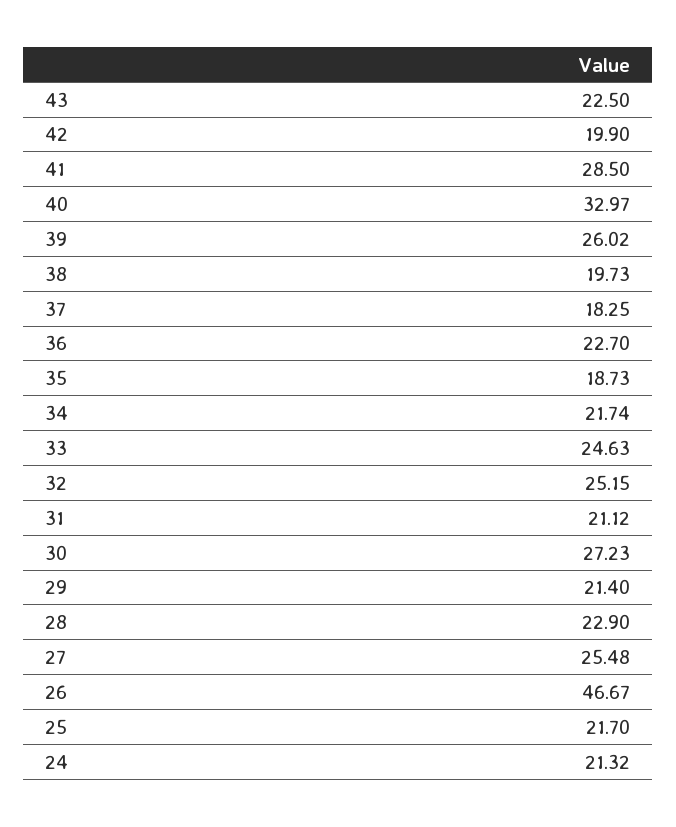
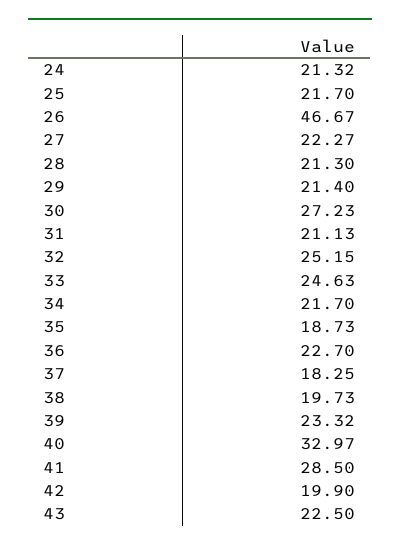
39: 26.02 -> 23.32
34: 21.74 -> 21.7
31: 21.12 -> 21.13
28: 22.9 -> 21.3
27: 25.48 -> 22.27

